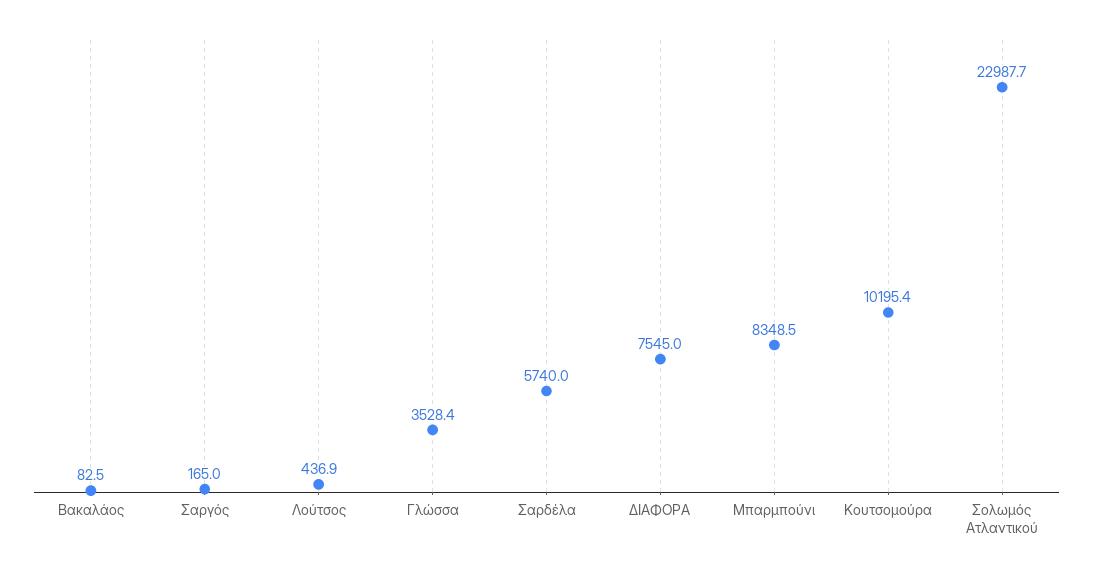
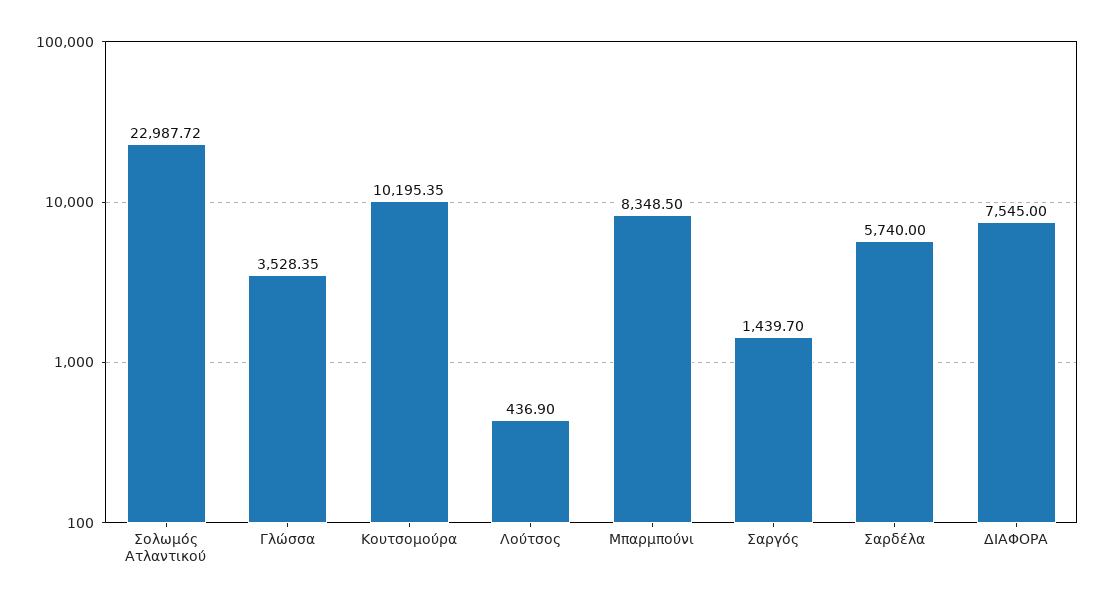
Βακαλάος: 82.5 -> none
Σαργός: 165 -> 1439.7

